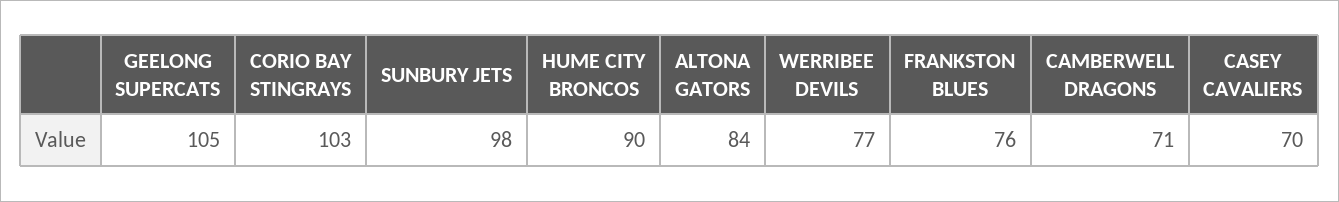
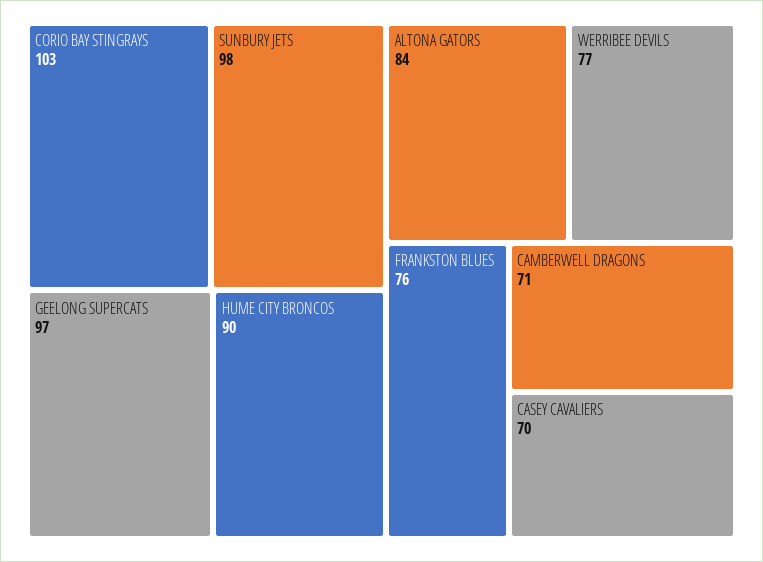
GEELONG SUPERCATS: 105 -> 97

